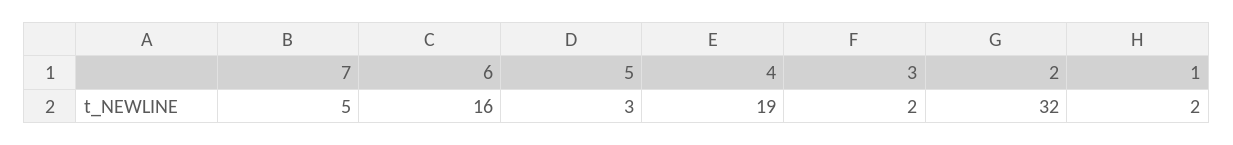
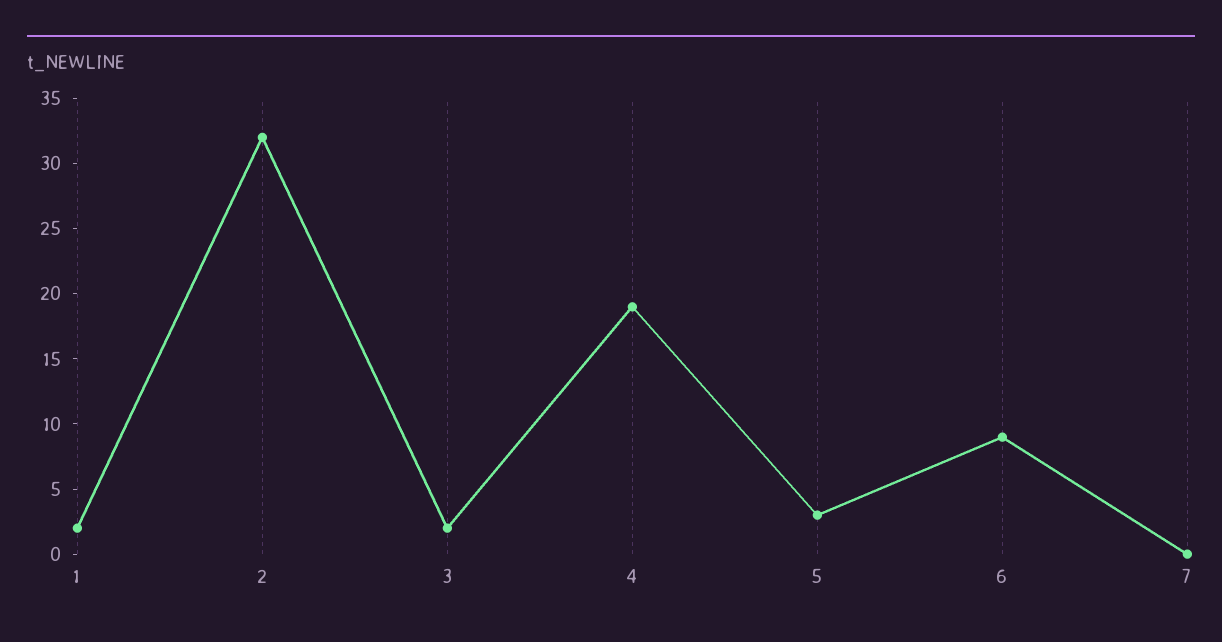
7: 5 -> 0
6: 16 -> 9

